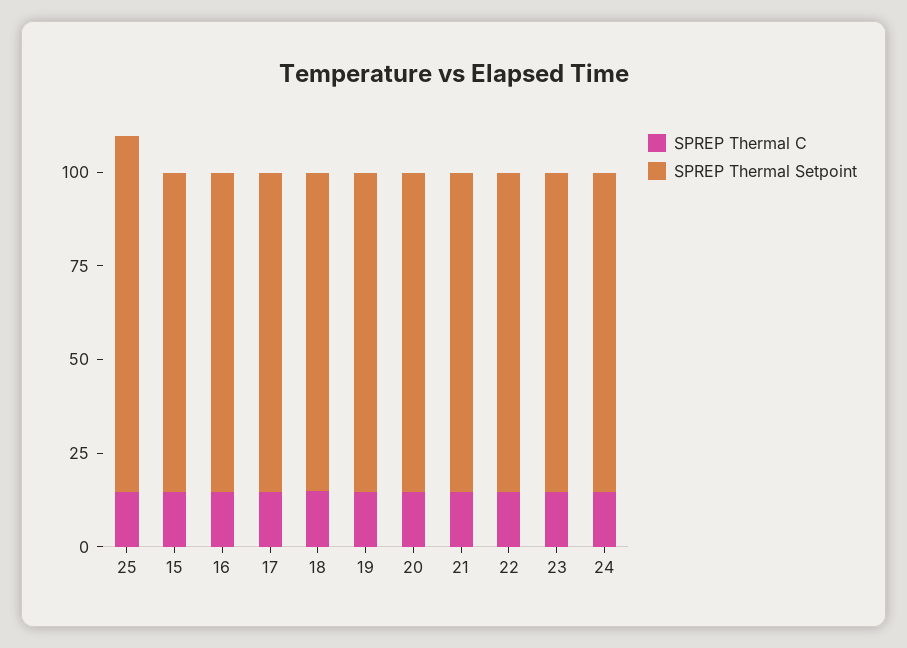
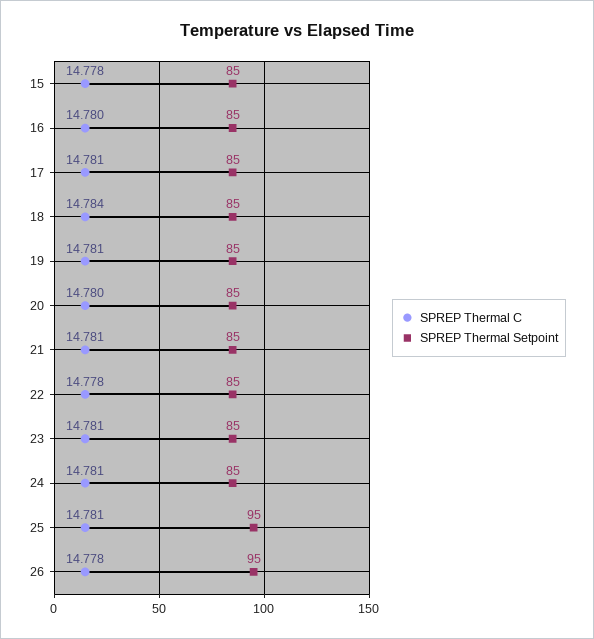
SPREP Thermal C, 26: none -> 14.778
SPREP Thermal Setpoint, 26: none -> 95

